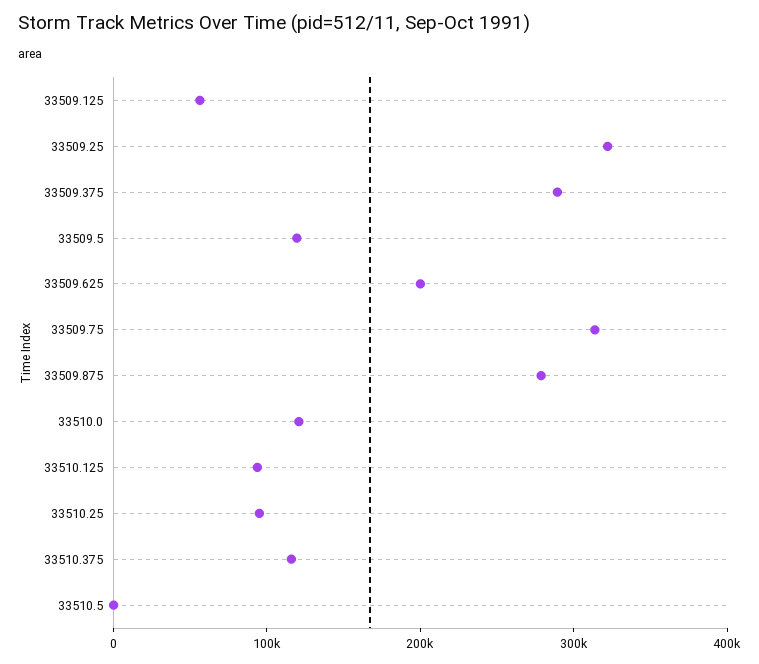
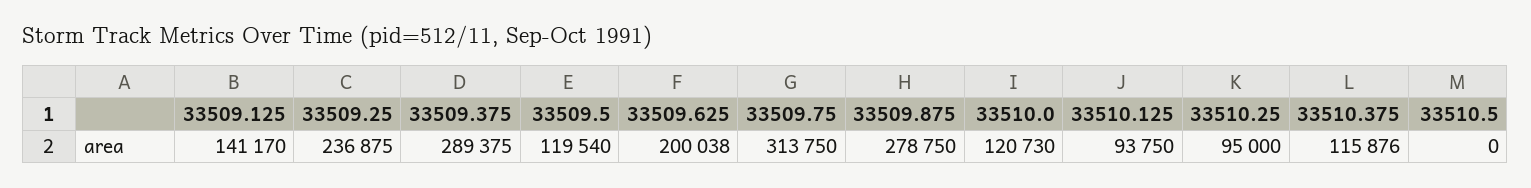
33509.125: 60000 -> 141170
33509.25: 320000 -> 236875

